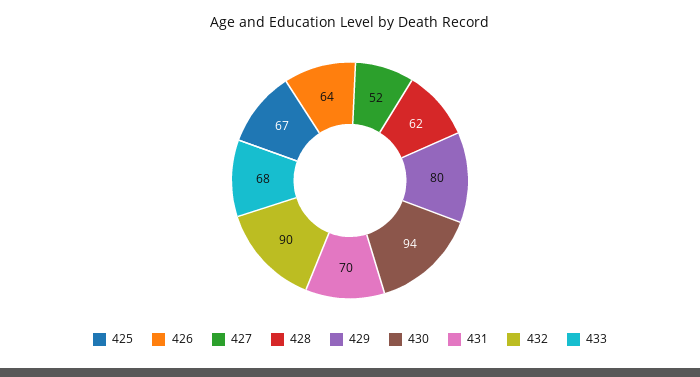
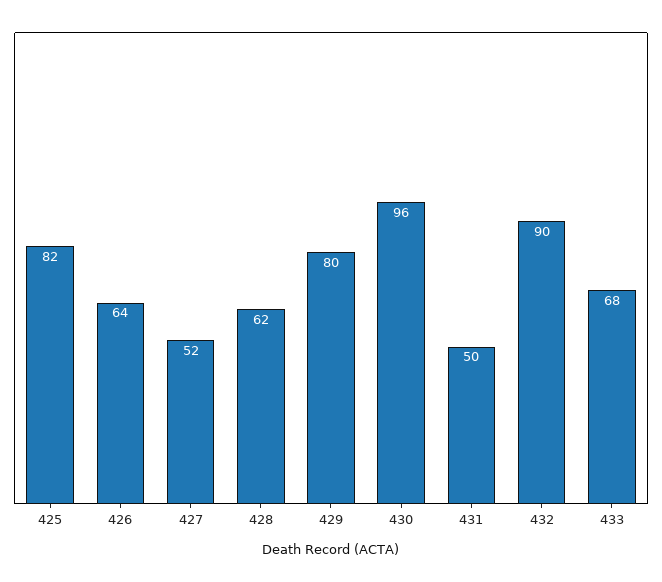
425: 67 -> 82
430: 94 -> 96
431: 70 -> 50

